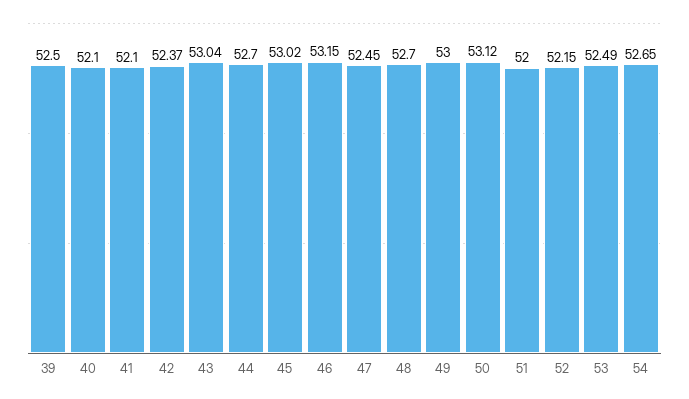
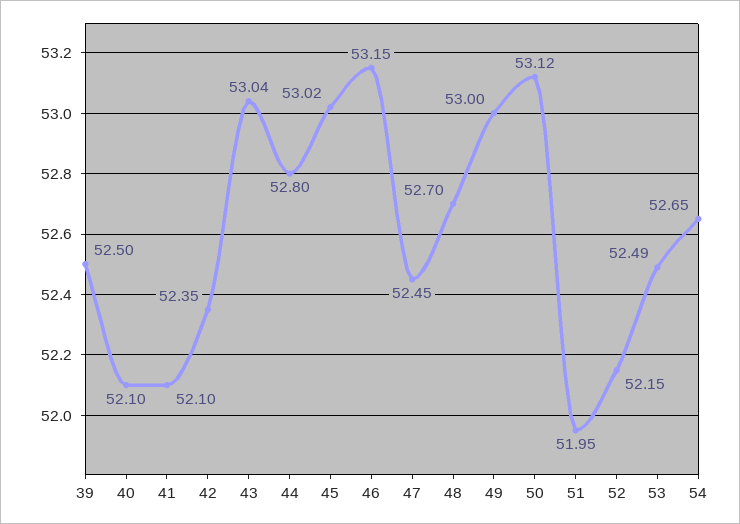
42: 52.37 -> 52.35
44: 52.7 -> 52.8
51: 52 -> 51.95

